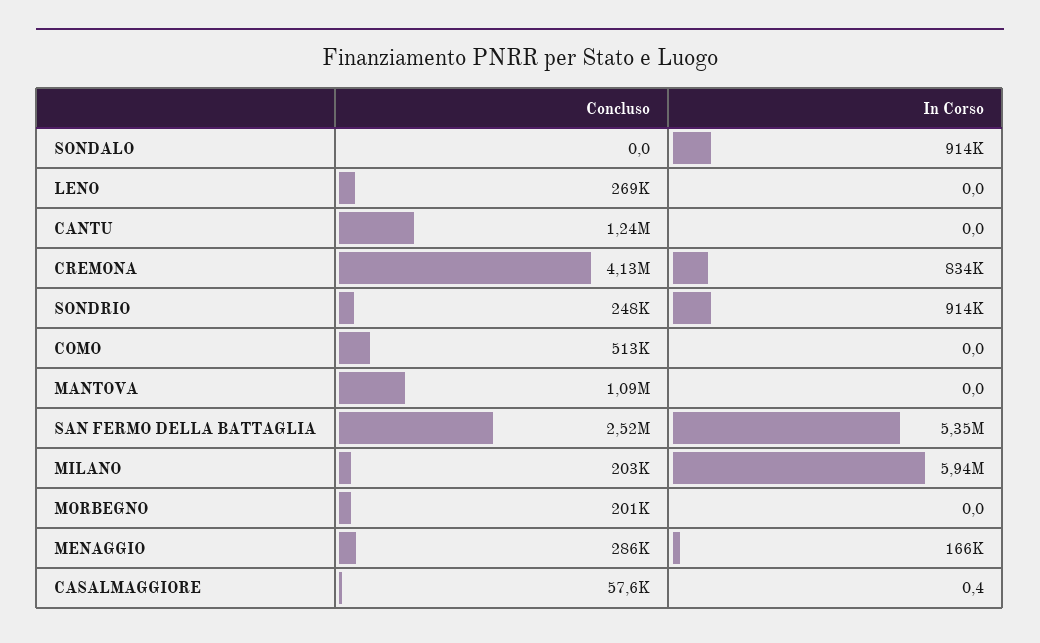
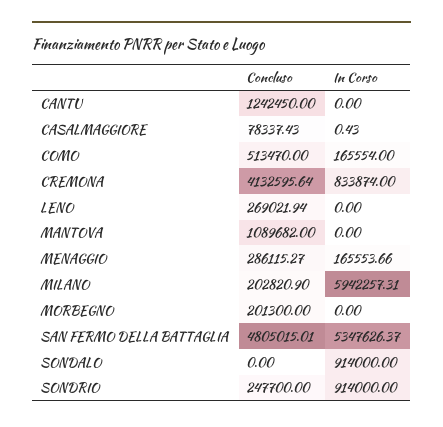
In Corso, COMO: 0 -> 165554
Concluso, SAN FERMO DELLA BATTAGLIA: 2520000 -> 4805015.01
Concluso, CASALMAGGIORE: 57600 -> 78337.43

